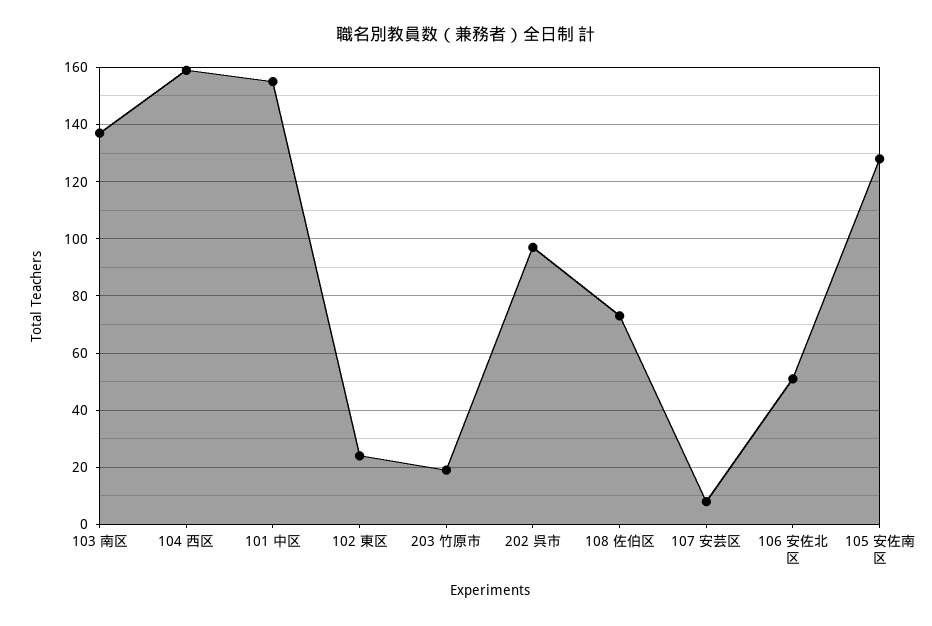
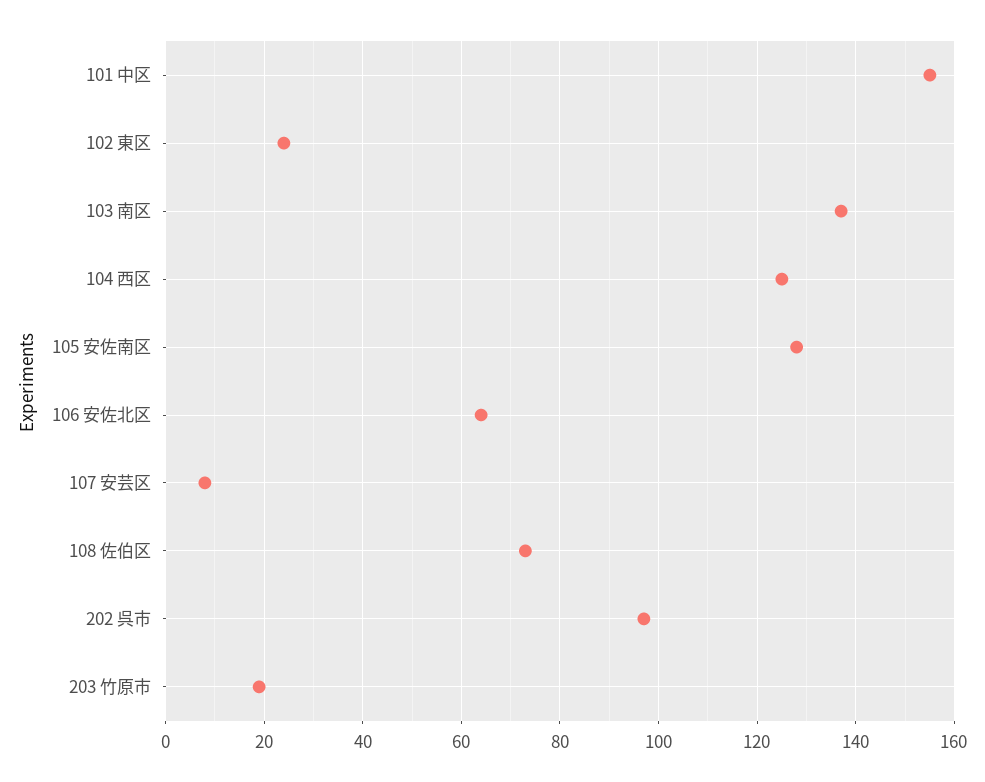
104 西区: 160 -> 125
106 安佐北区: 50 -> 65

